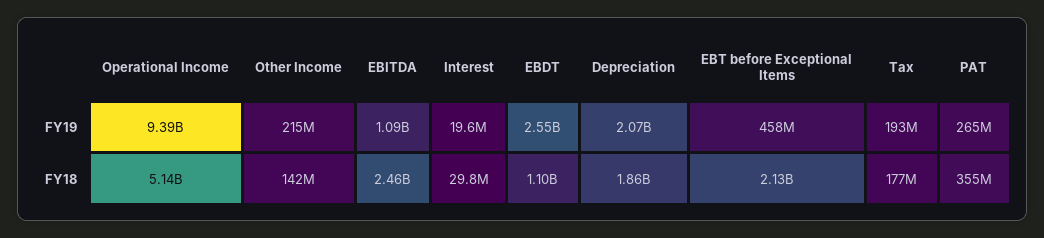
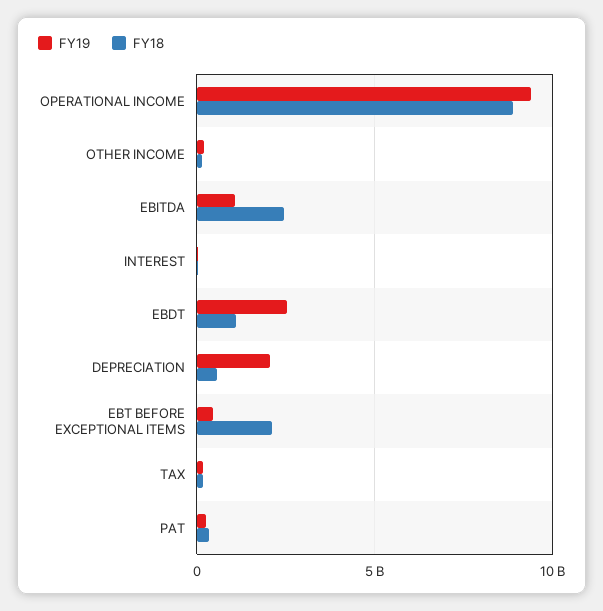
FY18, Operational Income: 5140000000 -> 9000000000
FY18, Depreciation: 1860000000 -> 500000000

